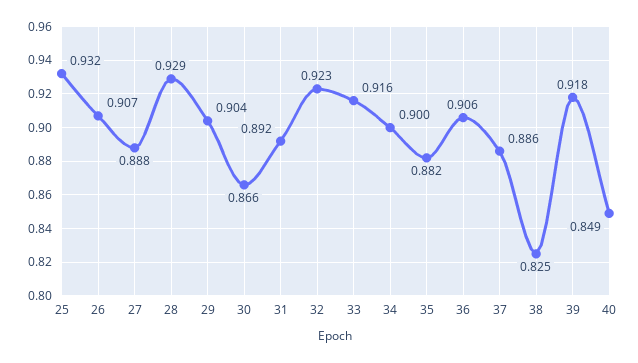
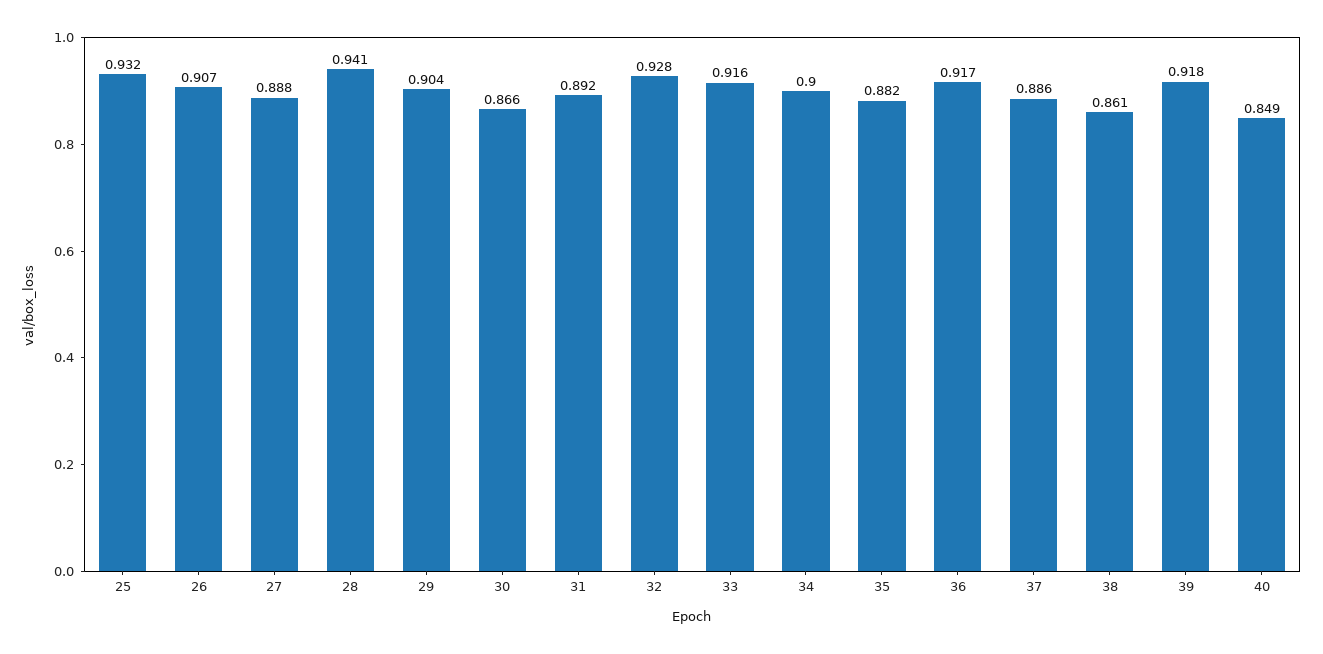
28: 0.929 -> 0.941
32: 0.923 -> 0.928
36: 0.906 -> 0.917
38: 0.825 -> 0.861

